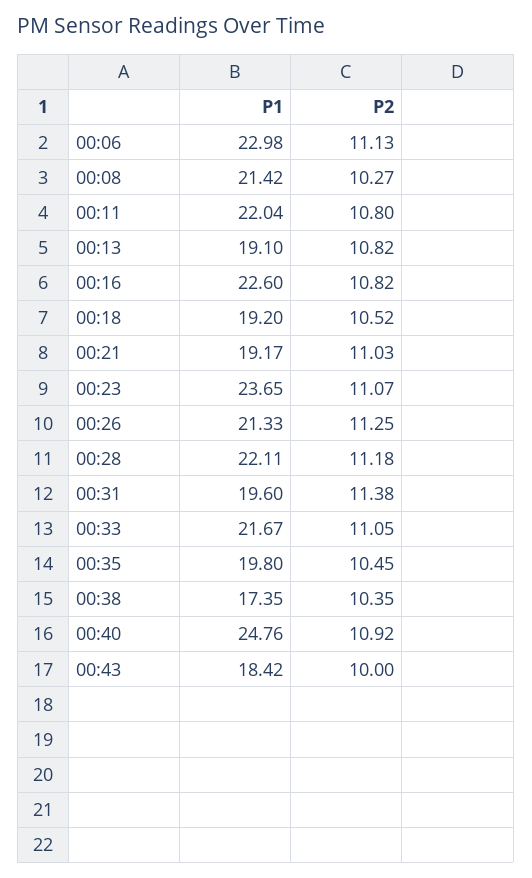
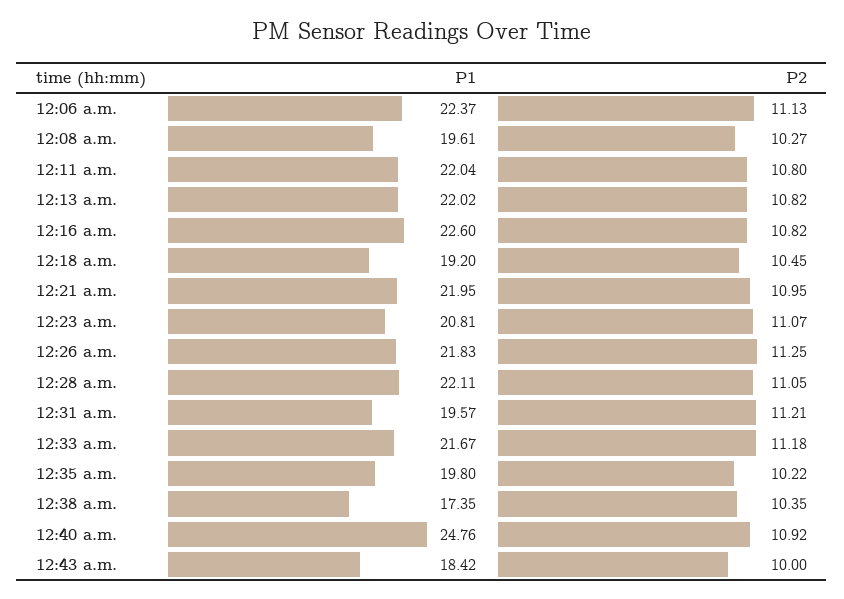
P1, 00:06: 22.98 -> 22.37
P1, 00:08: 21.42 -> 19.61
P1, 00:13: 19.1 -> 22.02
P2, 00:18: 10.52 -> 10.45
P1, 00:21: 19.17 -> 21.95
P2, 00:21: 11.03 -> 10.95
P1, 00:23: 23.65 -> 20.81
P1, 00:26: 21.33 -> 21.83
P2, 00:28: 11.18 -> 11.05
P1, 00:31: 19.6 -> 19.57
P2, 00:31: 11.38 -> 11.21
P2, 00:33: 11.05 -> 11.18
P2, 00:35: 10.45 -> 10.22

